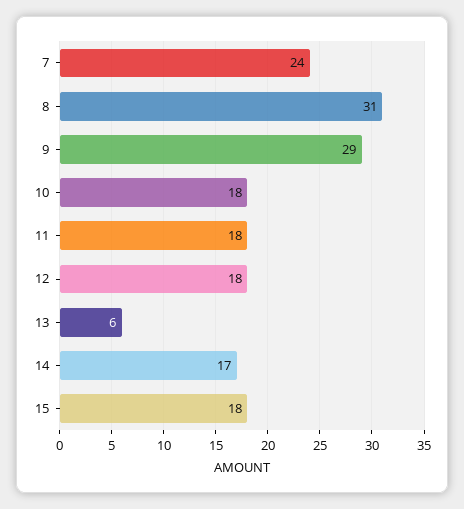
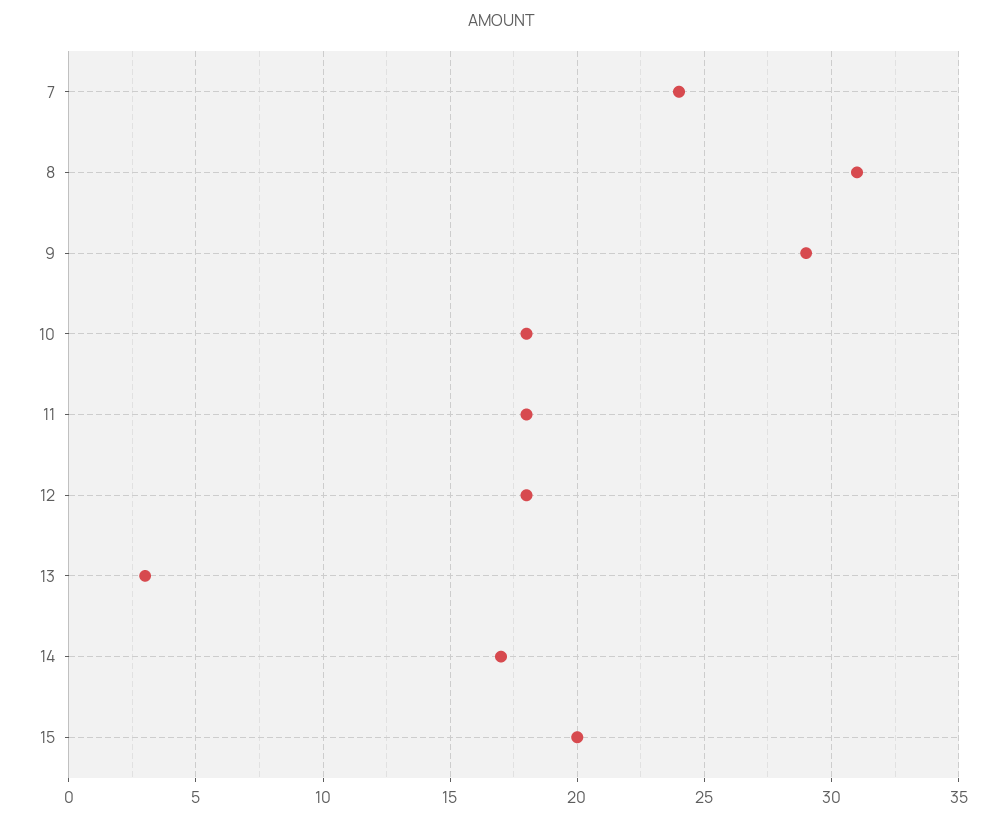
13: 6 -> 3
15: 18 -> 20

